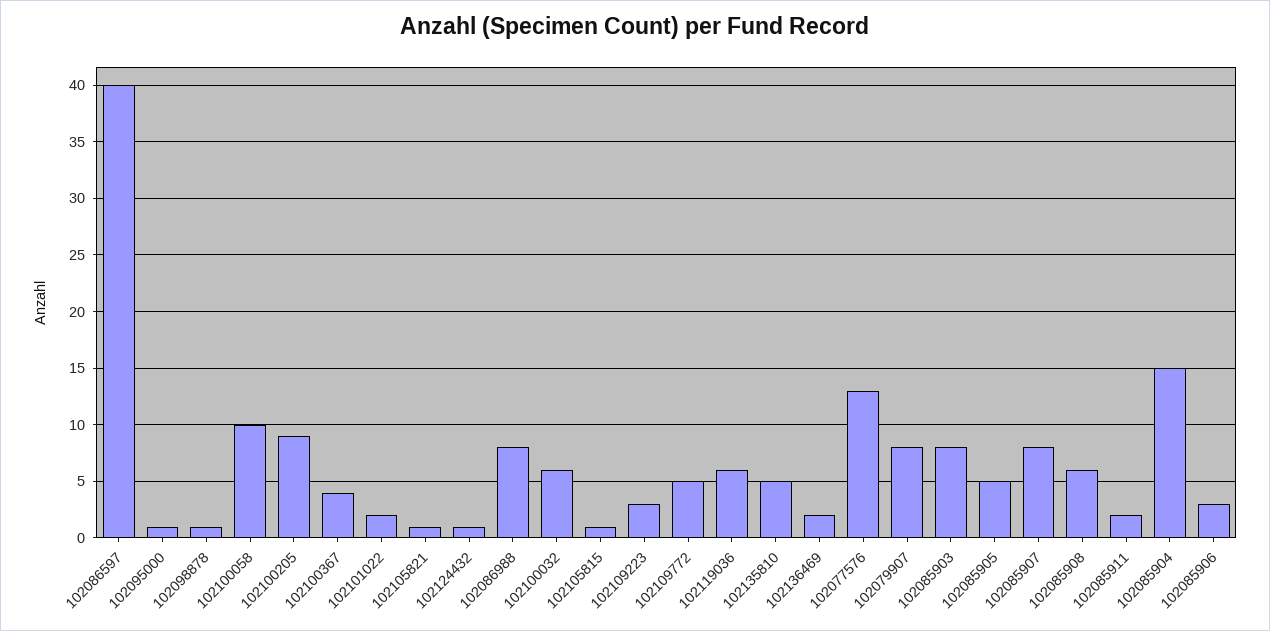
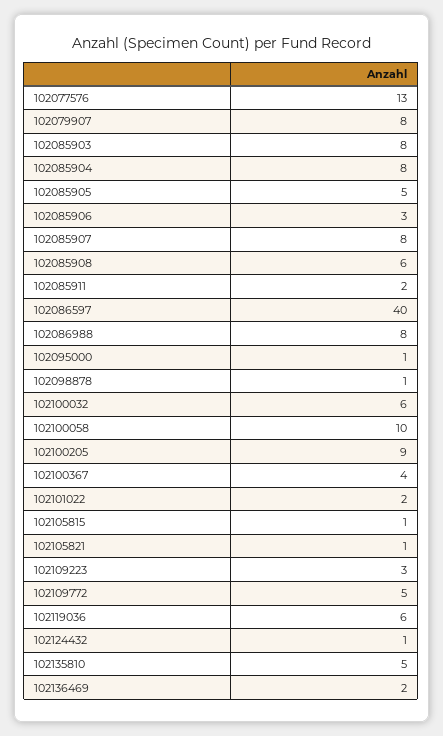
102085904: 15 -> 8

